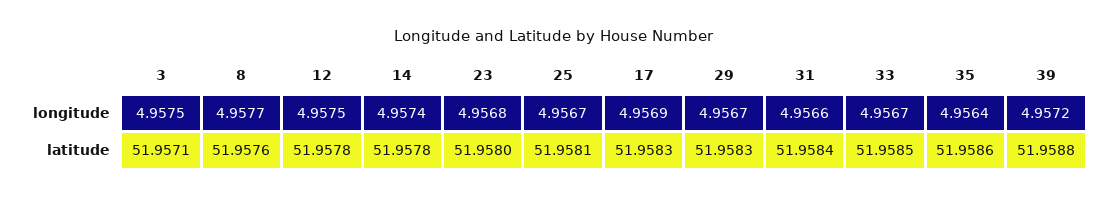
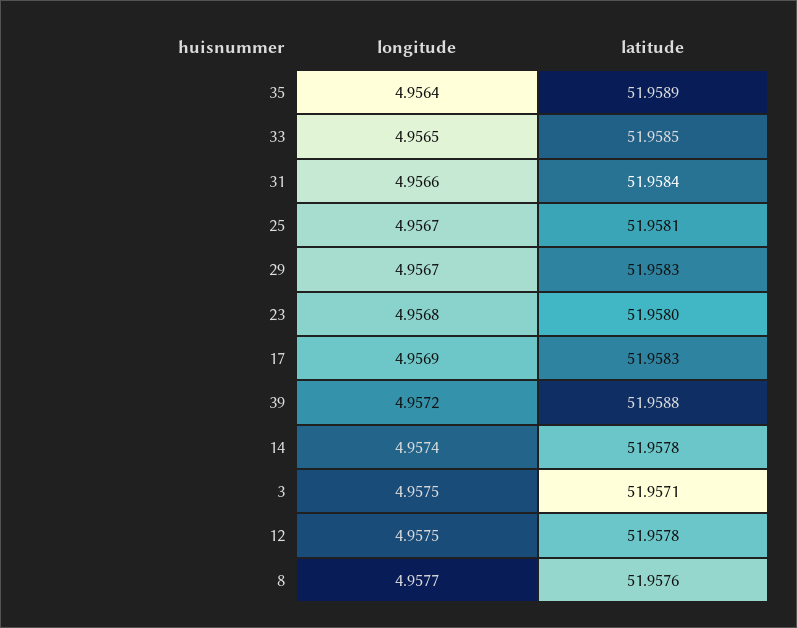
33, longitude: 4.9567 -> 4.9565
35, latitude: 51.9586 -> 51.9589

